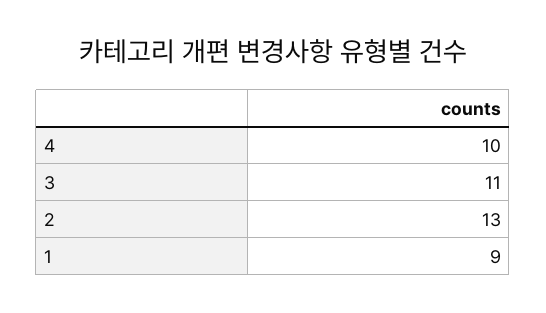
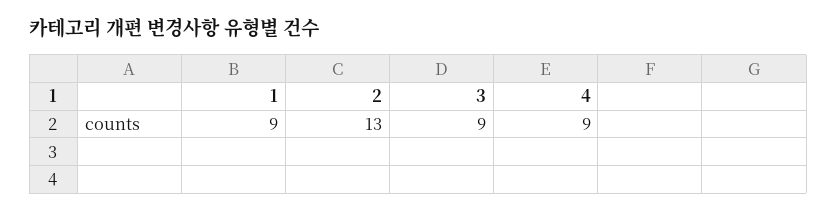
4: 10 -> 9
3: 11 -> 9

